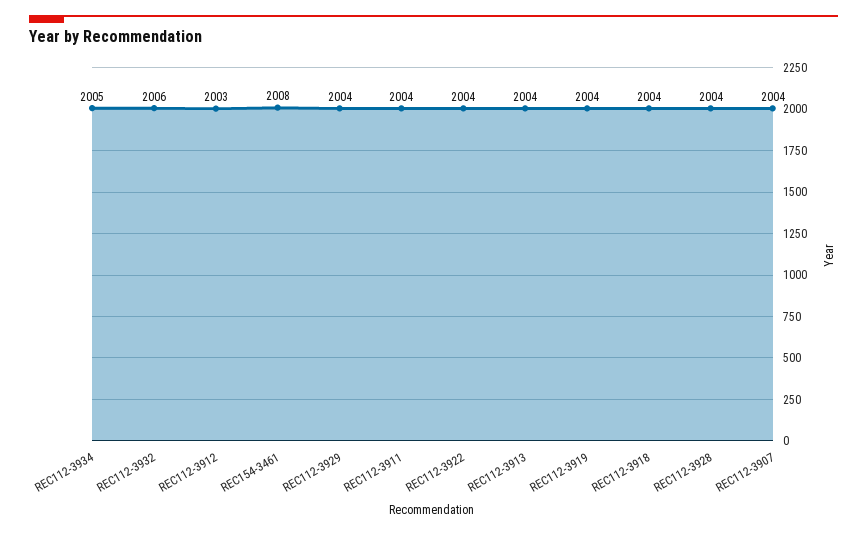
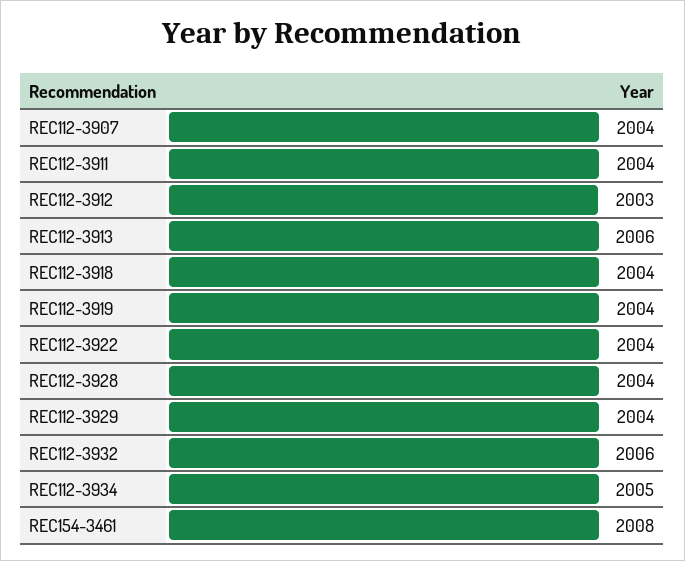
REC112-3913: 2004 -> 2006

